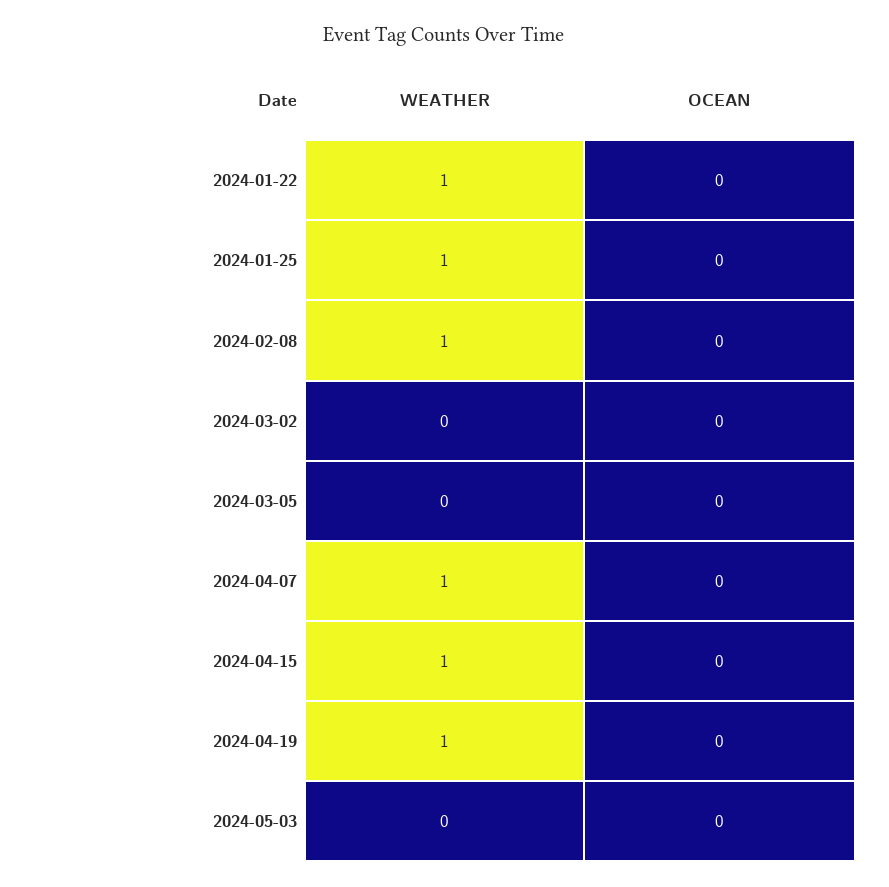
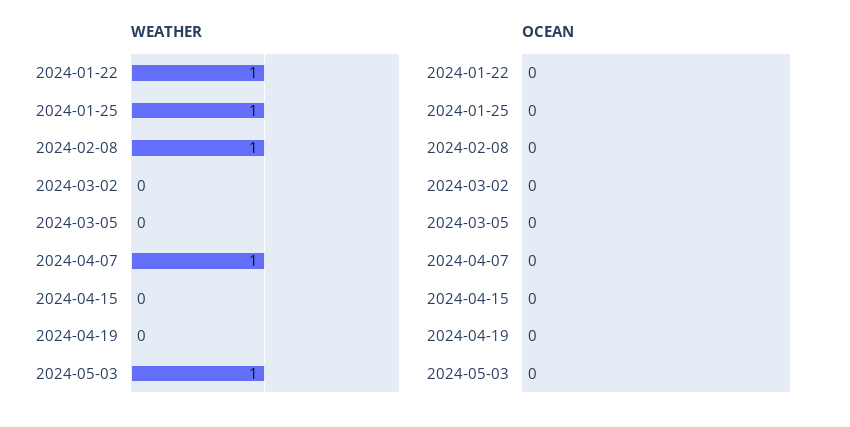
WEATHER, 2024-04-15: 1 -> 0
WEATHER, 2024-04-19: 1 -> 0
WEATHER, 2024-05-03: 0 -> 1

